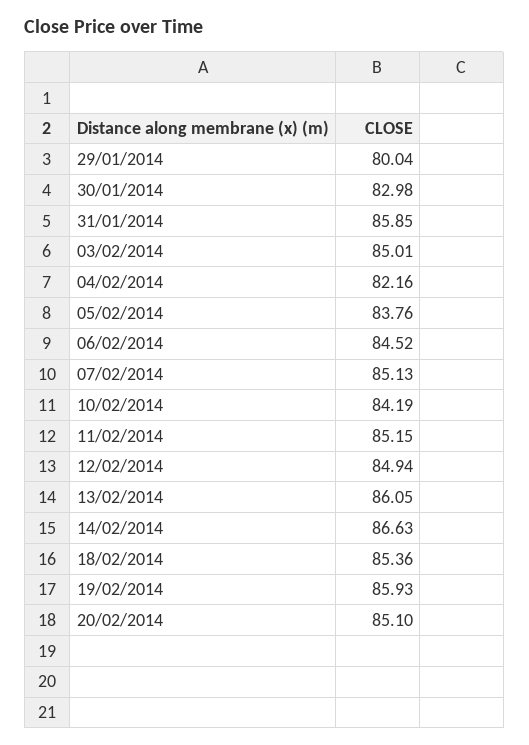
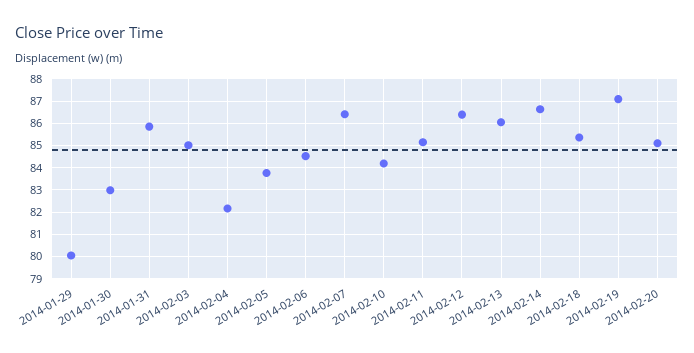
07/02/2014: 85.13 -> 86.5
12/02/2014: 84.94 -> 86.5
19/02/2014: 85.93 -> 87

